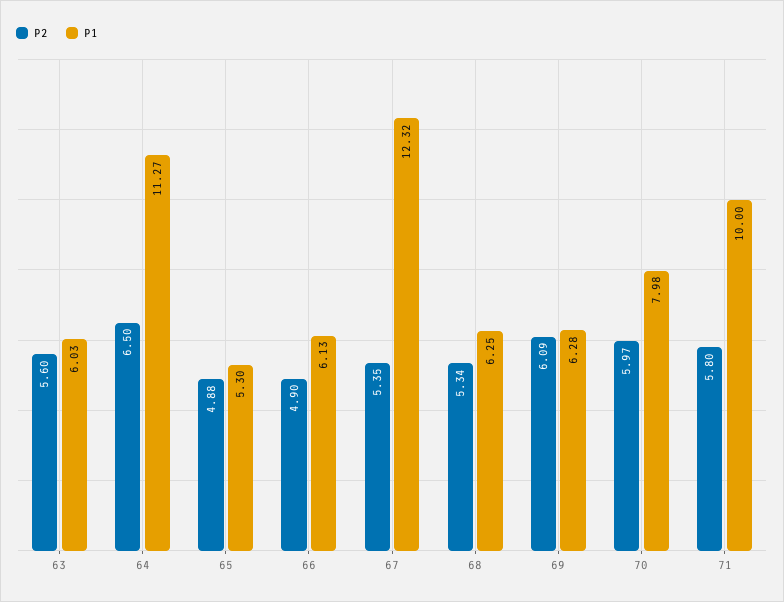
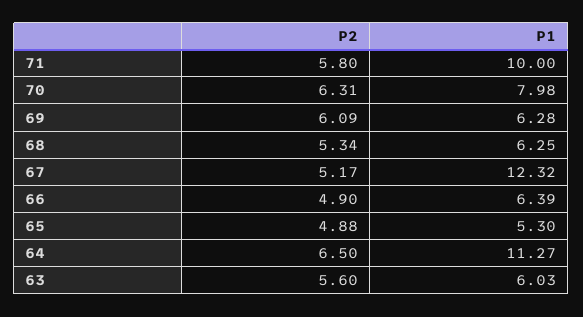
P1, 66: 6.13 -> 6.39
P2, 67: 5.35 -> 5.17
P2, 70: 5.97 -> 6.31

